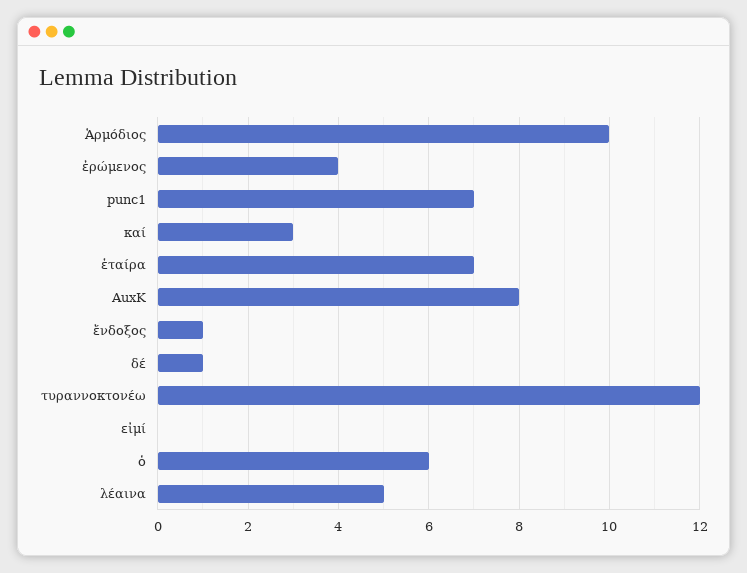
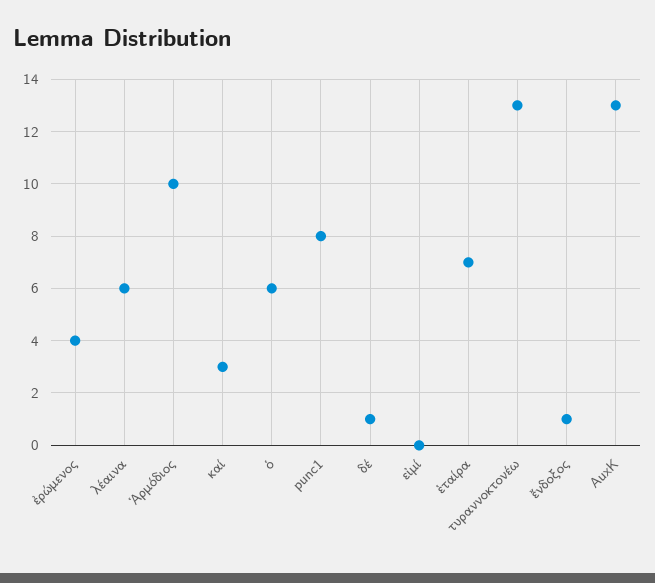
punc1: 7 -> 8
AuxK: 8 -> 13
τυραννοκτονέω: 12 -> 13
λέαινα: 5 -> 6

